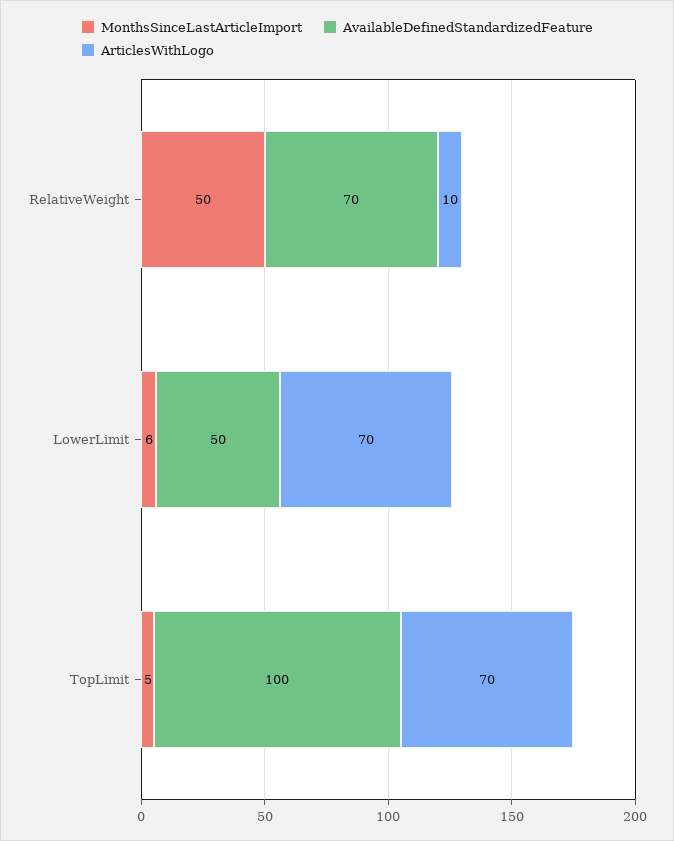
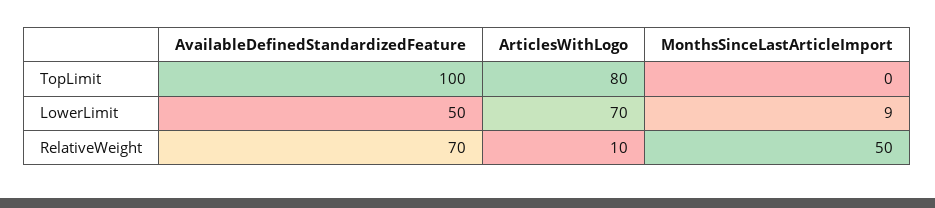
MonthsSinceLastArticleImport, LowerLimit: 6 -> 9
MonthsSinceLastArticleImport, TopLimit: 5 -> 0
ArticlesWithLogo, TopLimit: 70 -> 80

